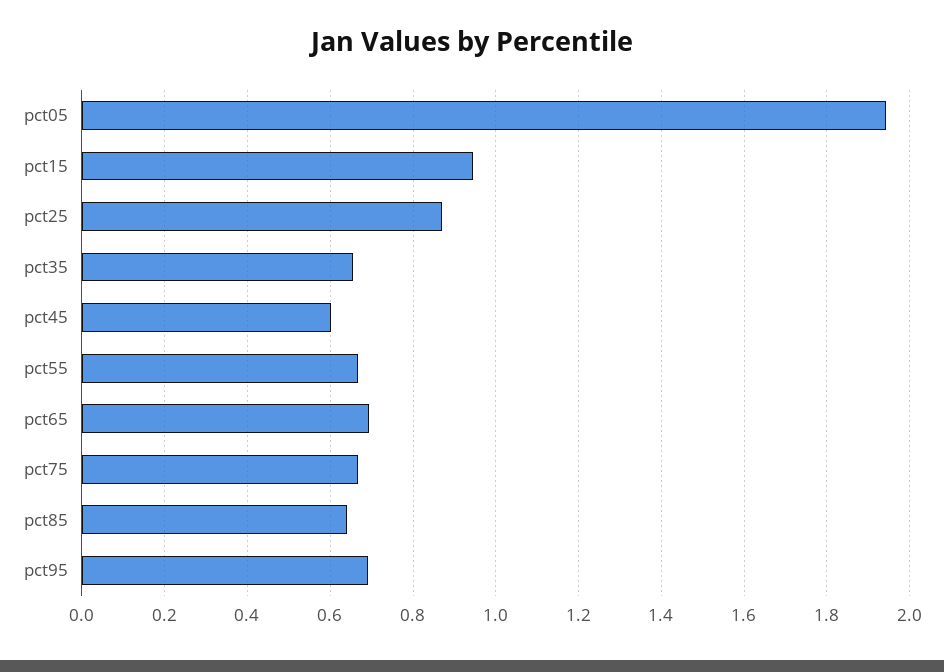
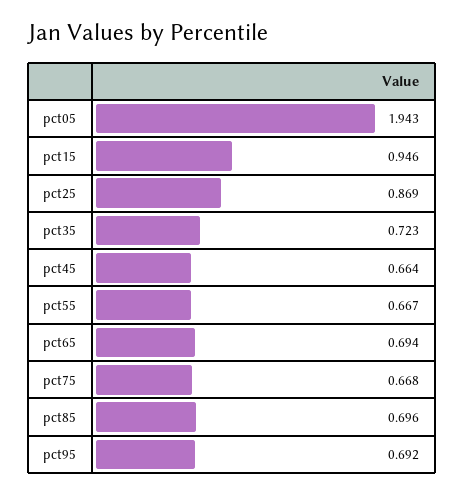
pct35: 0.66 -> 0.723
pct45: 0.6 -> 0.664
pct85: 0.64 -> 0.696

